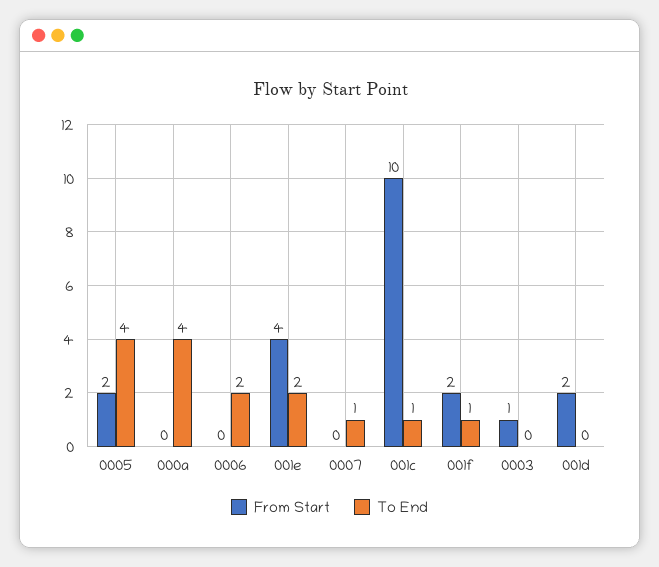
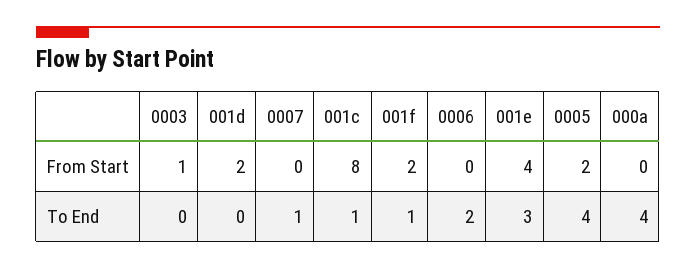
To End, 001e: 2 -> 3
From Start, 001c: 10 -> 8

